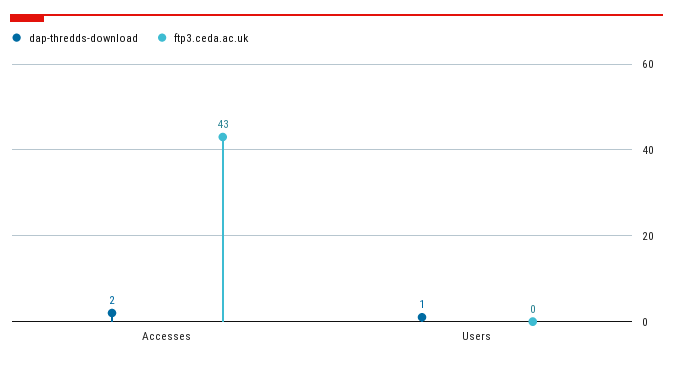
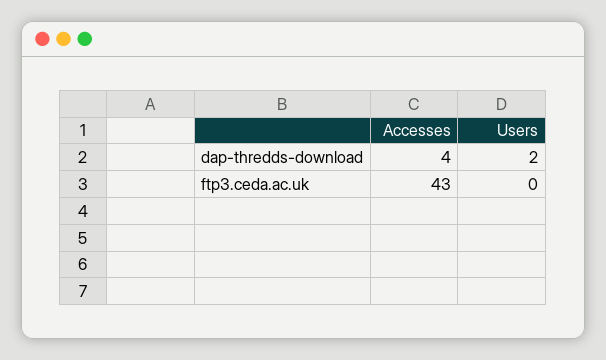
dap-thredds-download, Accesses: 2 -> 4
dap-thredds-download, Users: 1 -> 2

